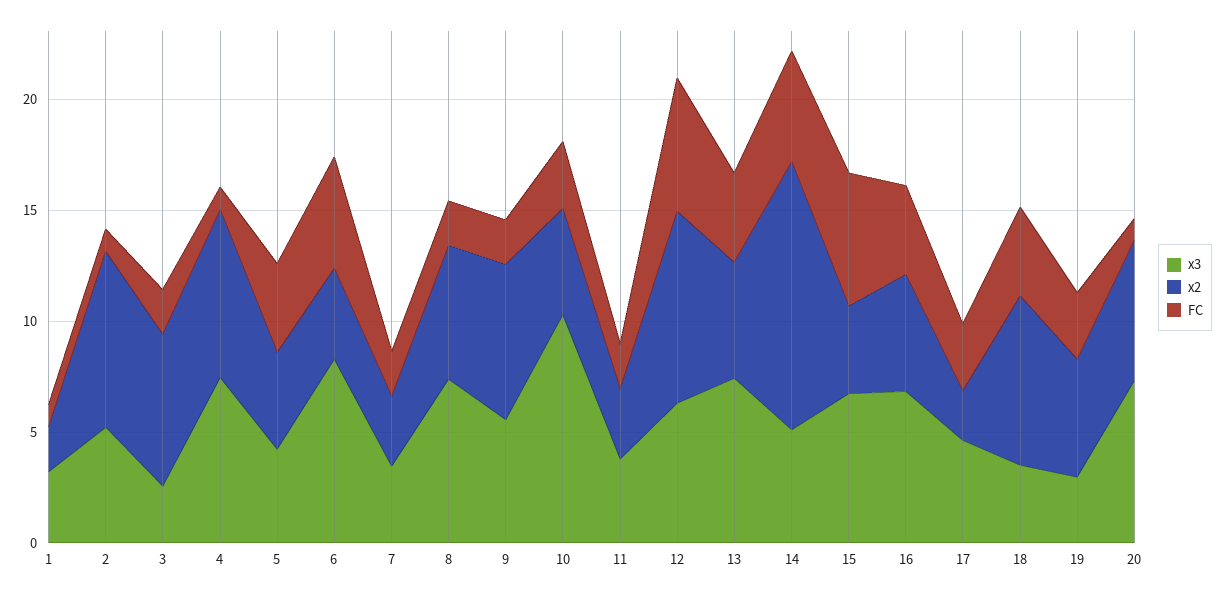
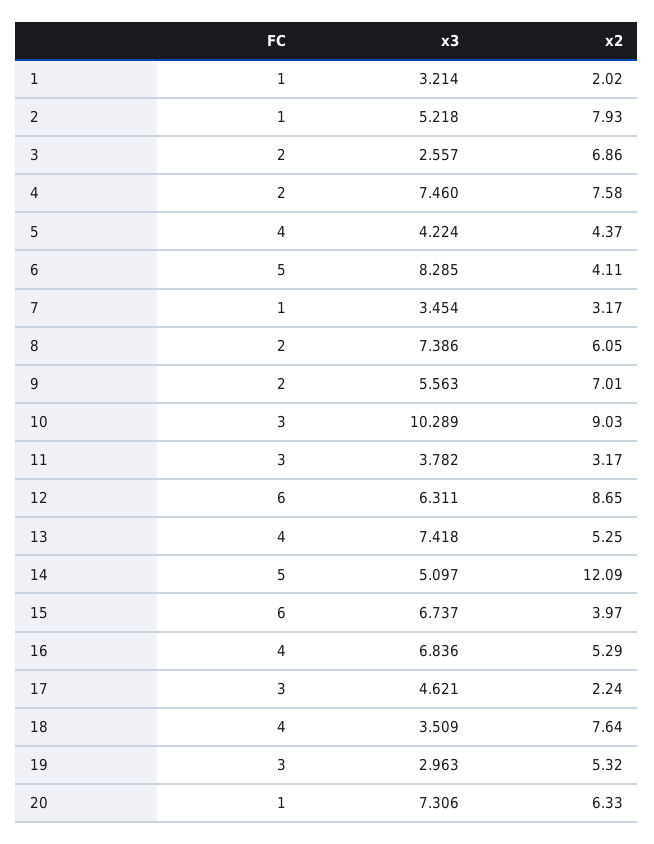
FC, 4: 1 -> 2
FC, 7: 2 -> 1
x2, 10: 5 -> 9.03
FC, 11: 2 -> 3

